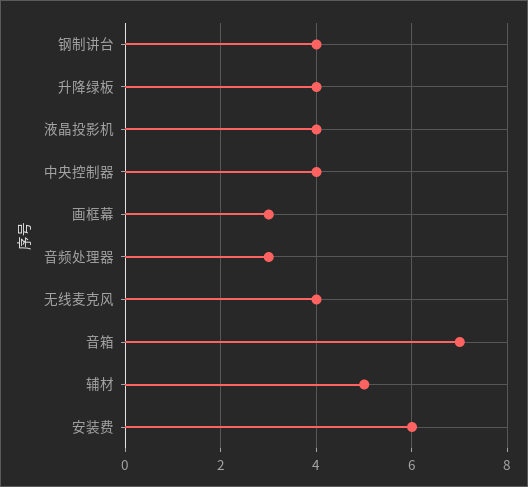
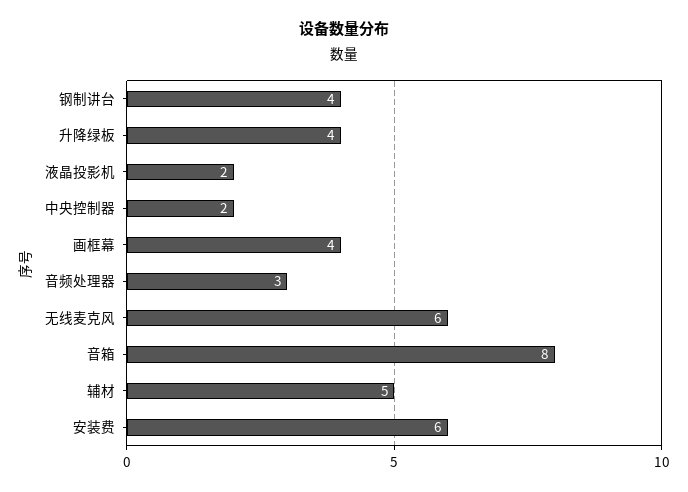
液晶投影机: 4 -> 2
中央控制器: 4 -> 2
画框幕: 3 -> 4
无线麦克风: 4 -> 6
音箱: 7 -> 8

